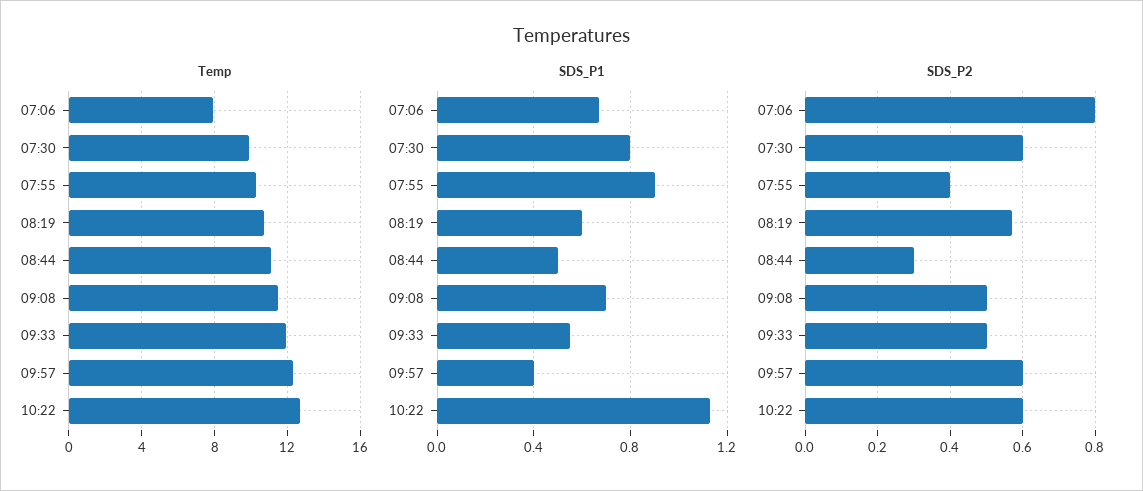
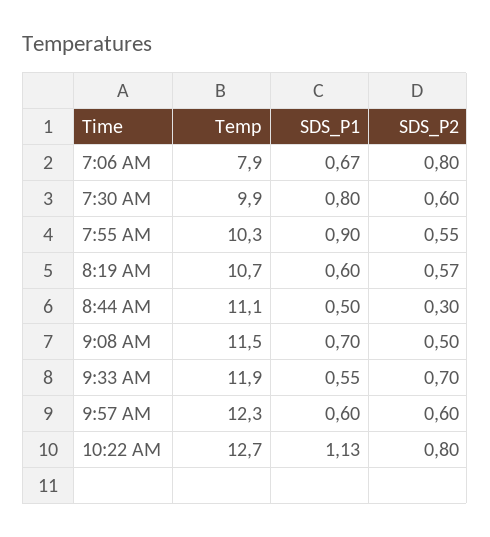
SDS_P1, 09:57: 0.4 -> 0.6
SDS_P2, 07:55: 0.4 -> 0.55
SDS_P2, 09:33: 0.5 -> 0.7
SDS_P2, 10:22: 0.6 -> 0.8

